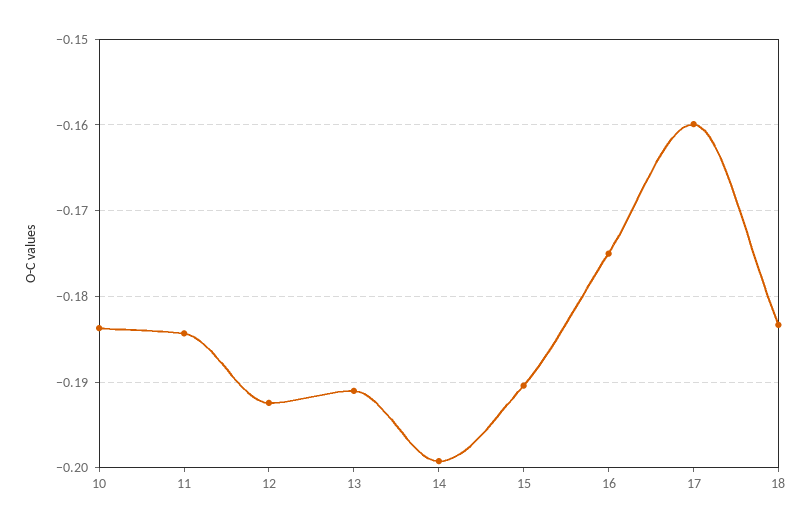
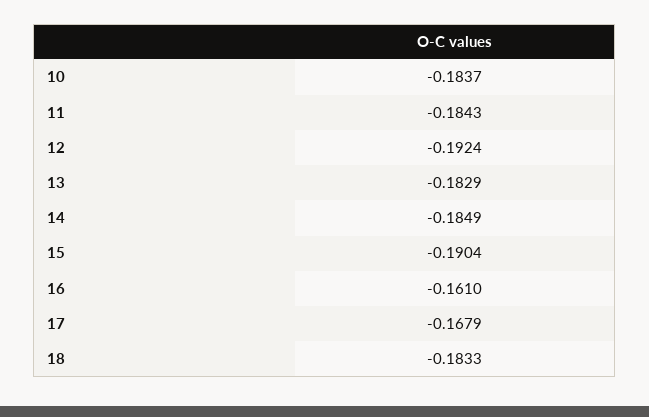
13: -0.191 -> -0.1829
14: -0.199 -> -0.1849
16: -0.175 -> -0.161
17: -0.16 -> -0.1679

